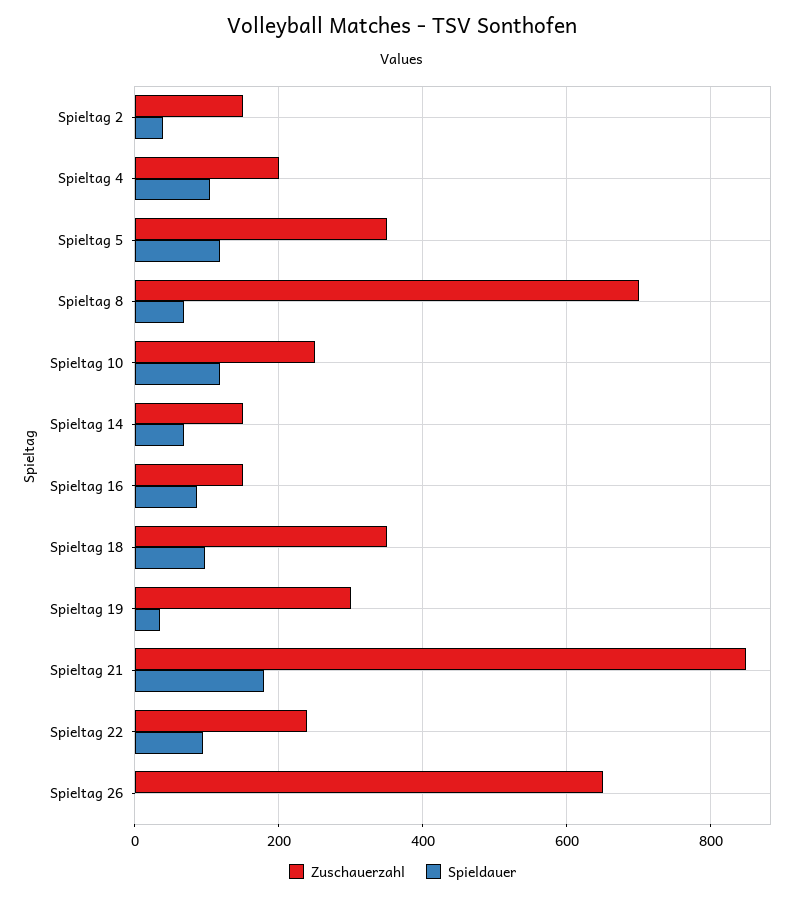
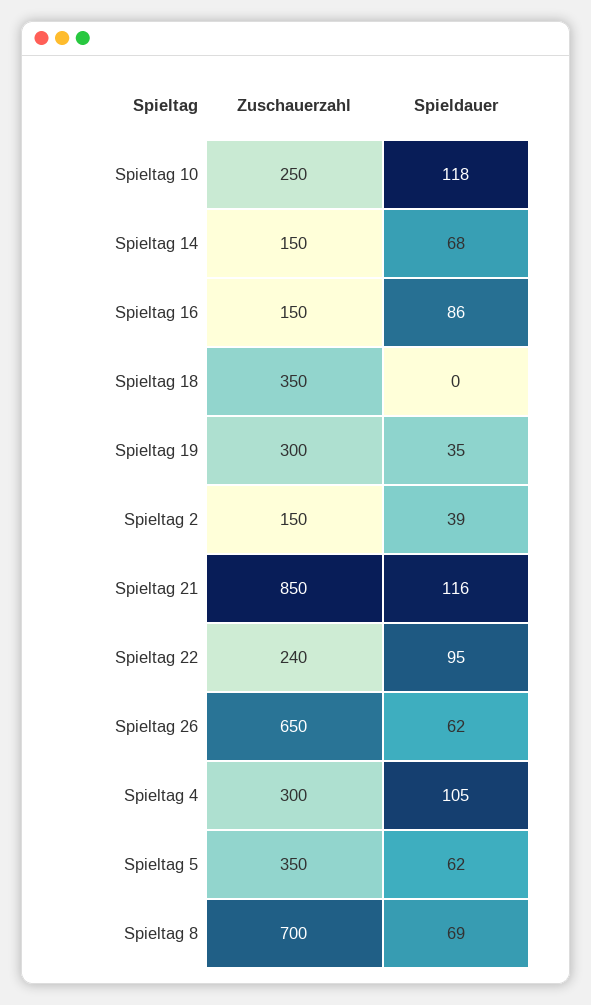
Zuschauerzahl, Spieltag 4: 200 -> 300
Spieldauer, Spieltag 5: 120 -> 62
Spieldauer, Spieltag 18: 100 -> 0
Spieldauer, Spieltag 21: 180 -> 116
Spieldauer, Spieltag 26: 0 -> 62

